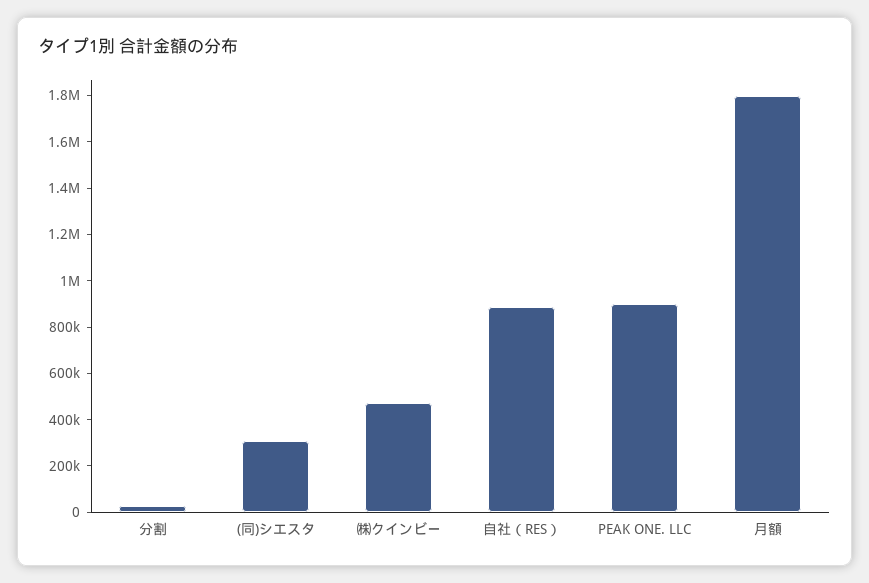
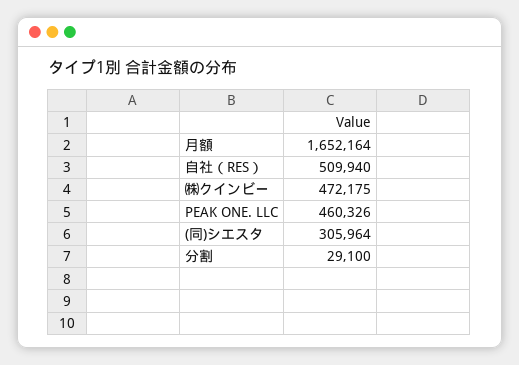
自社（RES）: 900000 -> 509940
PEAK ONE. LLC: 900000 -> 460326
月額: 1800000 -> 1652164

